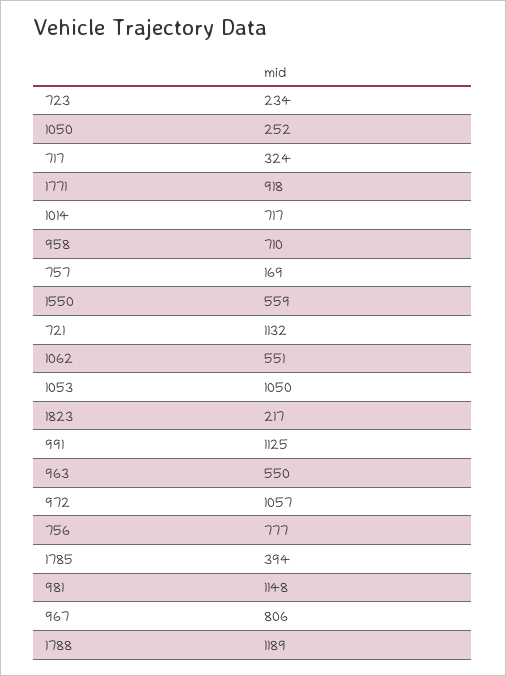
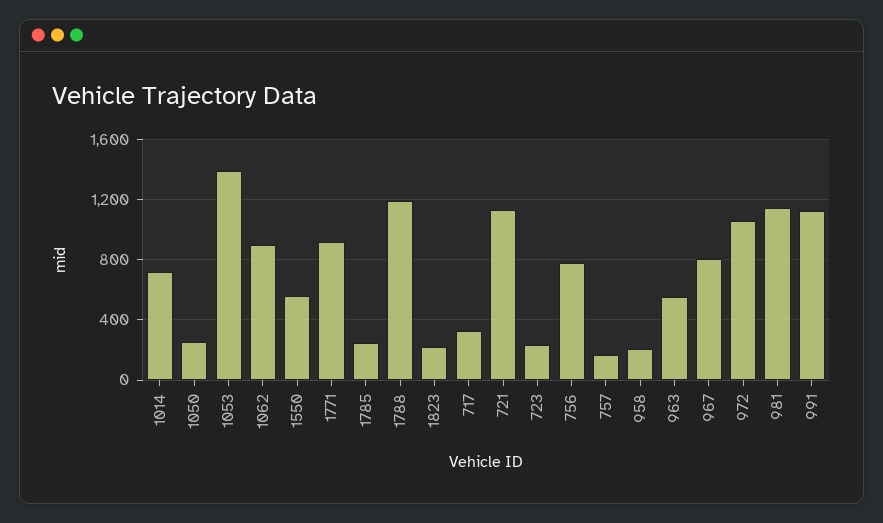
958: 710 -> 200
1062: 551 -> 900
1053: 1050 -> 1400
1785: 394 -> 250

